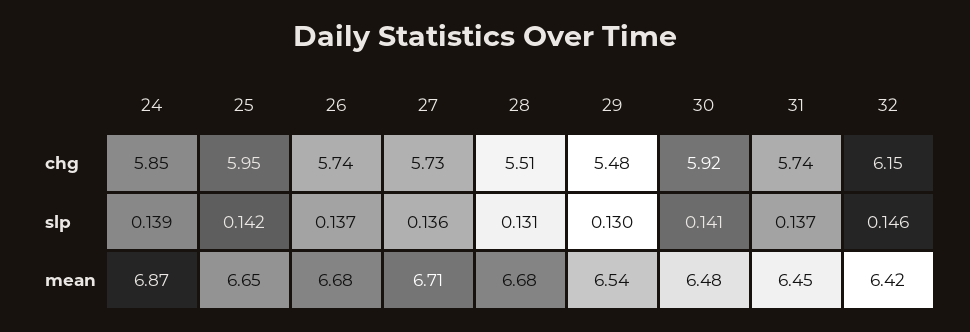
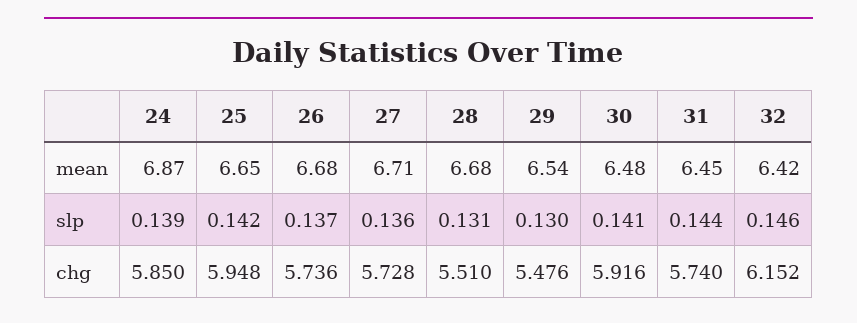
31, slp: 0.137 -> 0.144

